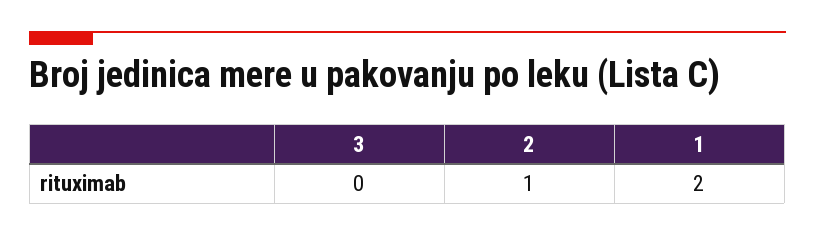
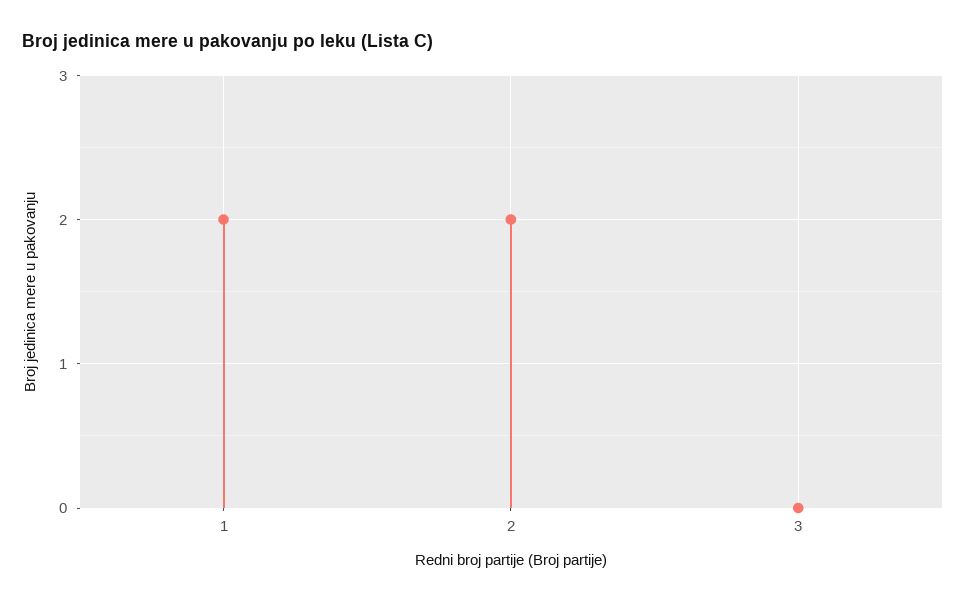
2: 1 -> 2

